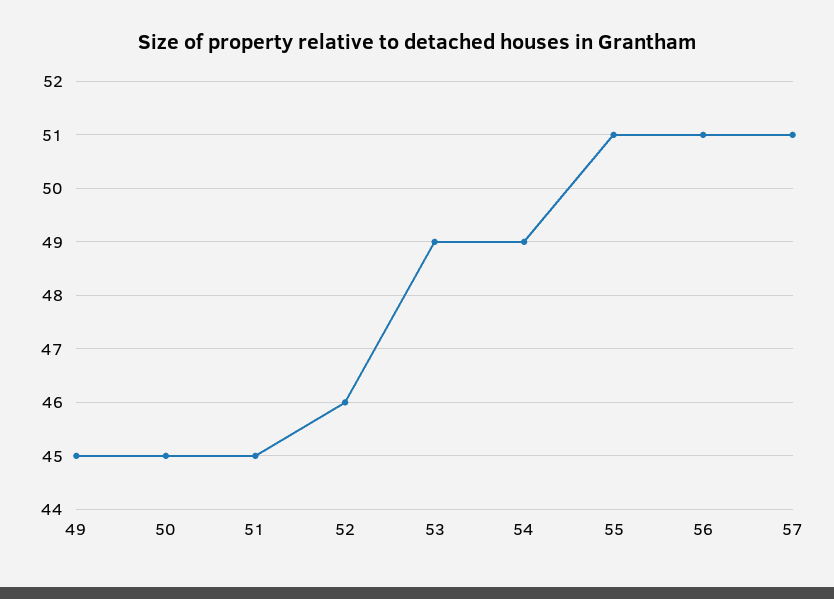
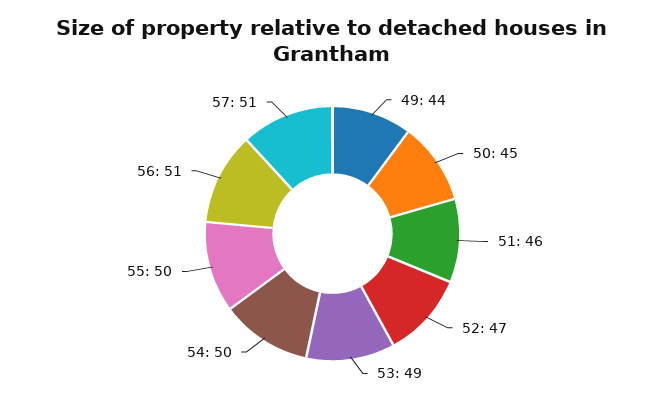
49: 45 -> 44
51: 45 -> 46
52: 46 -> 47
54: 49 -> 50
55: 51 -> 50

